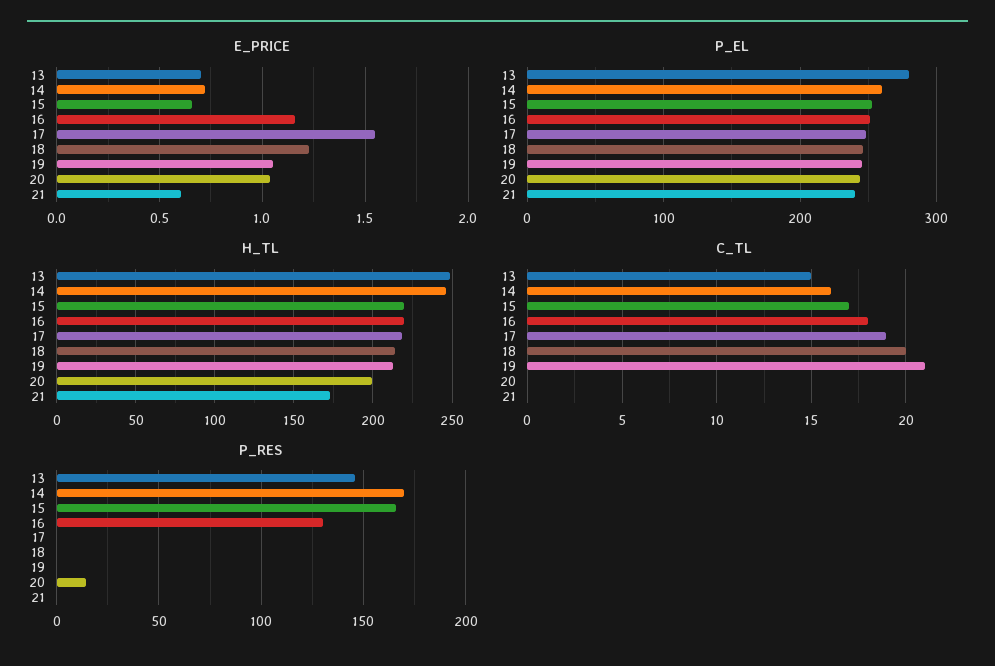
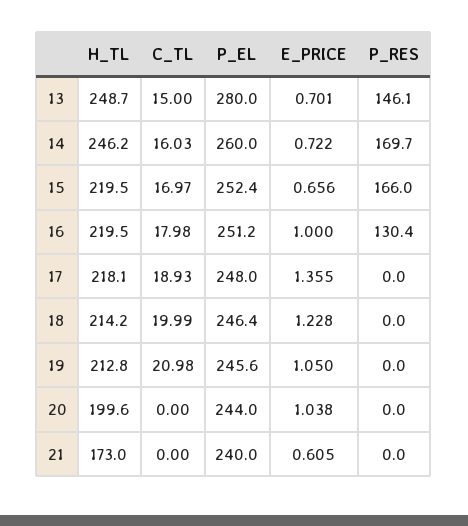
E_PRICE, 16: 1.15 -> 1
E_PRICE, 17: 1.55 -> 1.355
P_RES, 20: 15 -> 0

